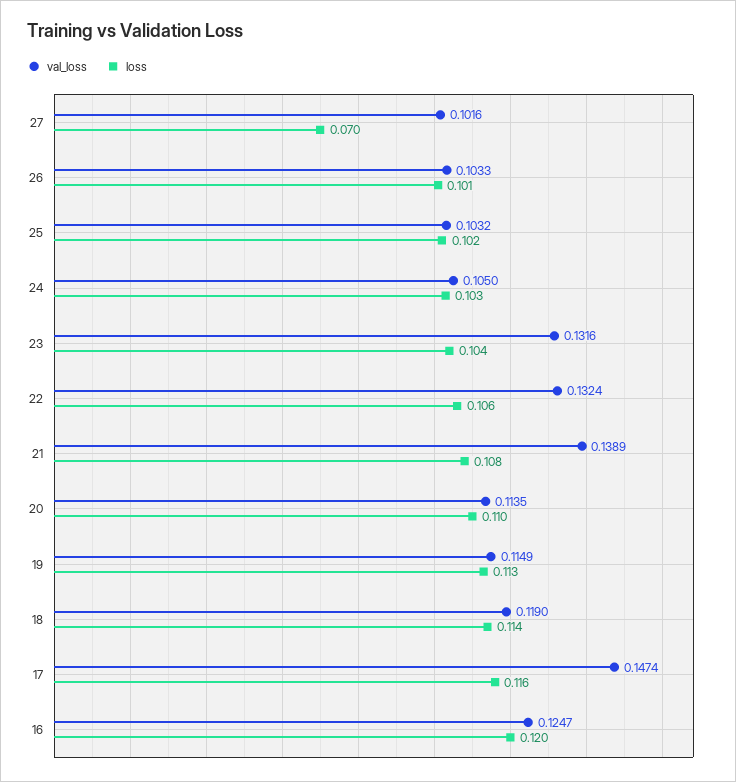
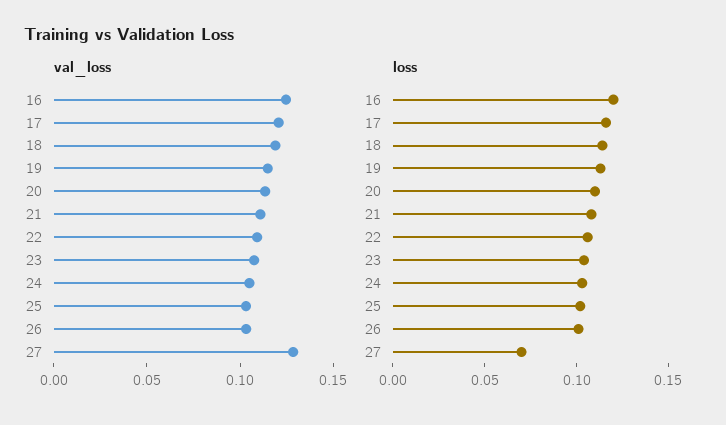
val_loss, 27: 0.1016 -> 0.13
val_loss, 23: 0.1316 -> 0.11
val_loss, 22: 0.1324 -> 0.11
val_loss, 21: 0.1389 -> 0.11
val_loss, 17: 0.1474 -> 0.12

